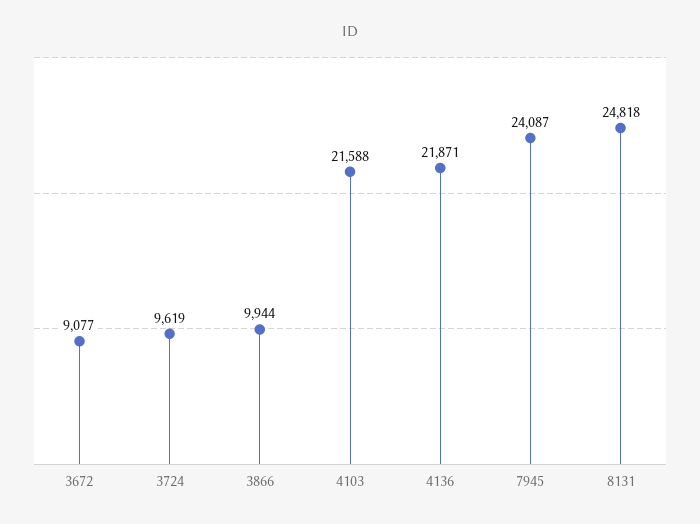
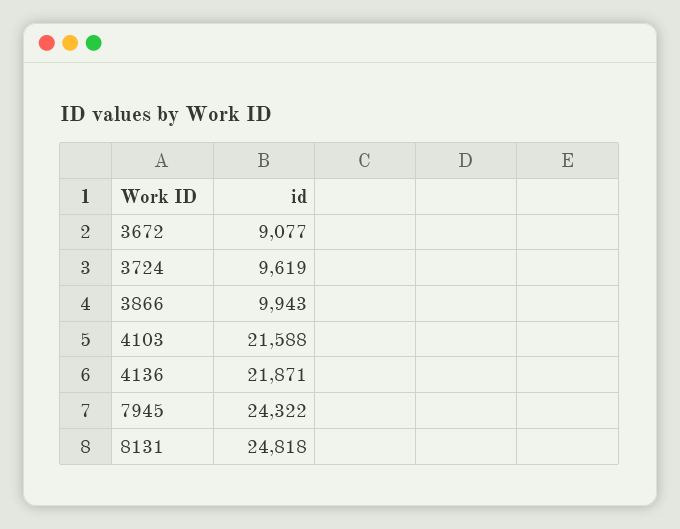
3866: 9944 -> 9943
7945: 24087 -> 24322

